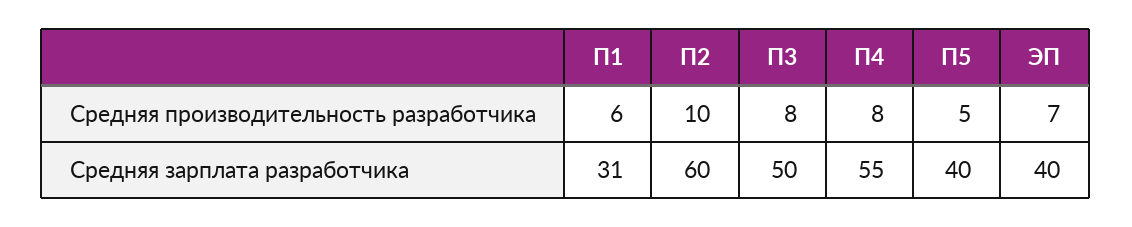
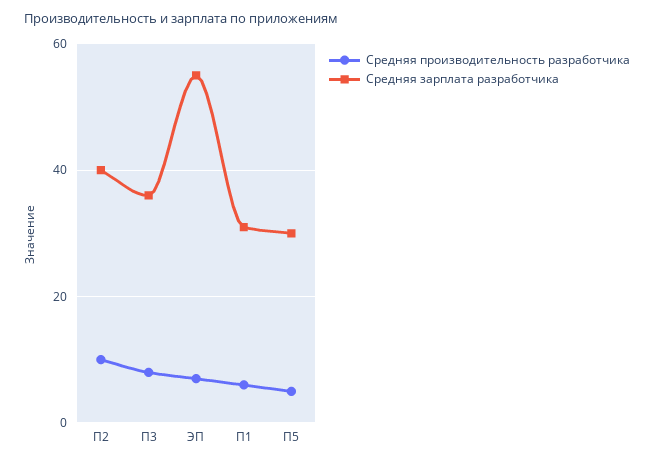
Средняя производительность разработчика, П4: 8 -> none
Средняя зарплата разработчика, П2: 60 -> 40
Средняя зарплата разработчика, П3: 50 -> 35
Средняя зарплата разработчика, П4: 55 -> none
Средняя зарплата разработчика, П5: 40 -> 30
Средняя зарплата разработчика, ЭП: 40 -> 55

